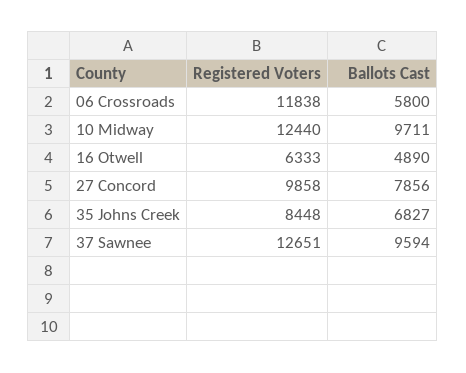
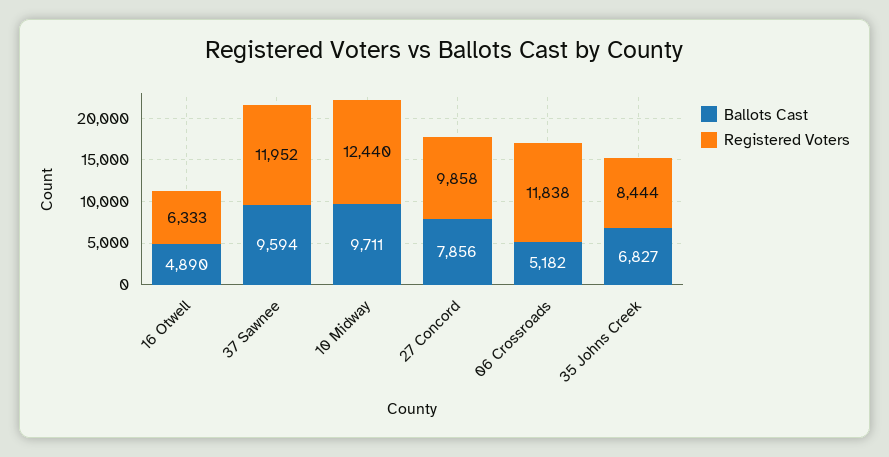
Ballots Cast, 06 Crossroads: 5800 -> 5182
Registered Voters, 35 Johns Creek: 8448 -> 8444
Registered Voters, 37 Sawnee: 12651 -> 11952

